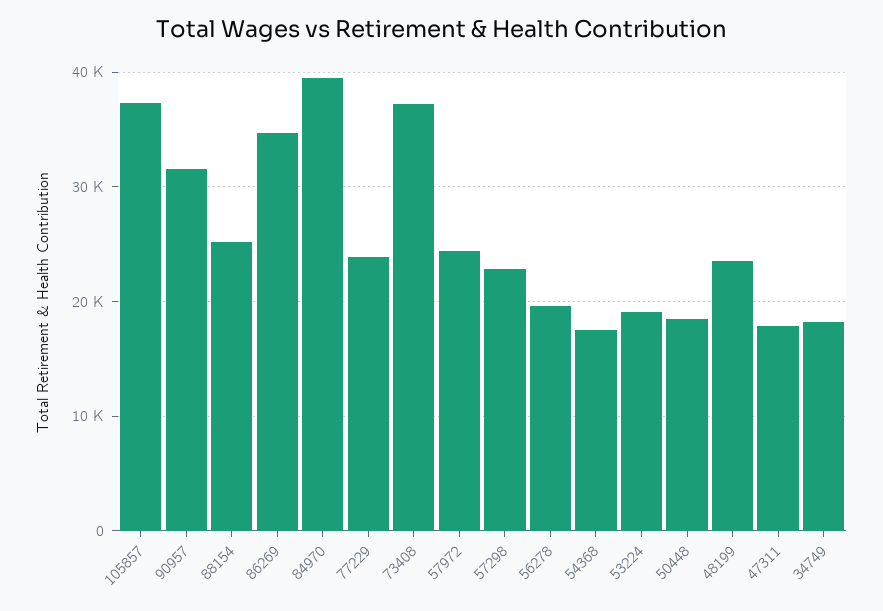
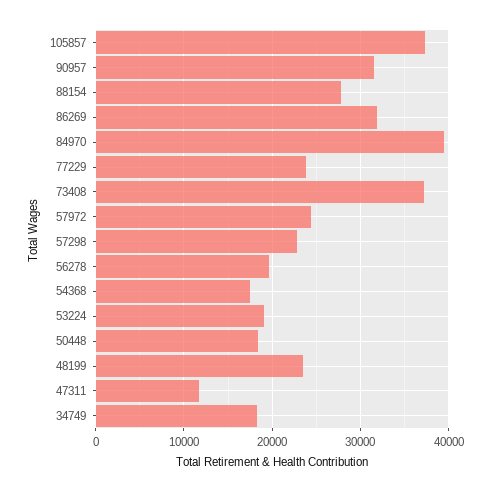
88154: 25000 -> 28000
86269: 35000 -> 32000
47311: 18000 -> 12000

